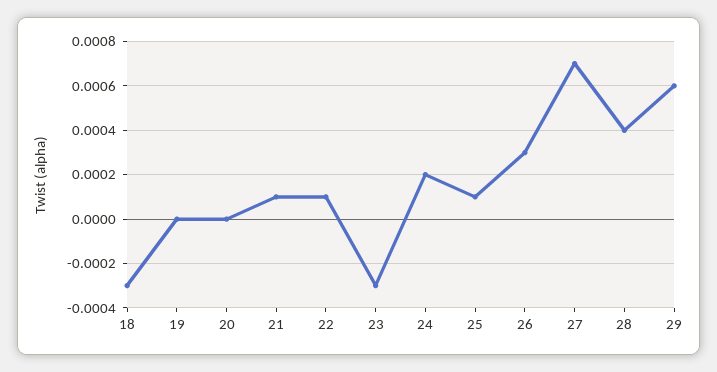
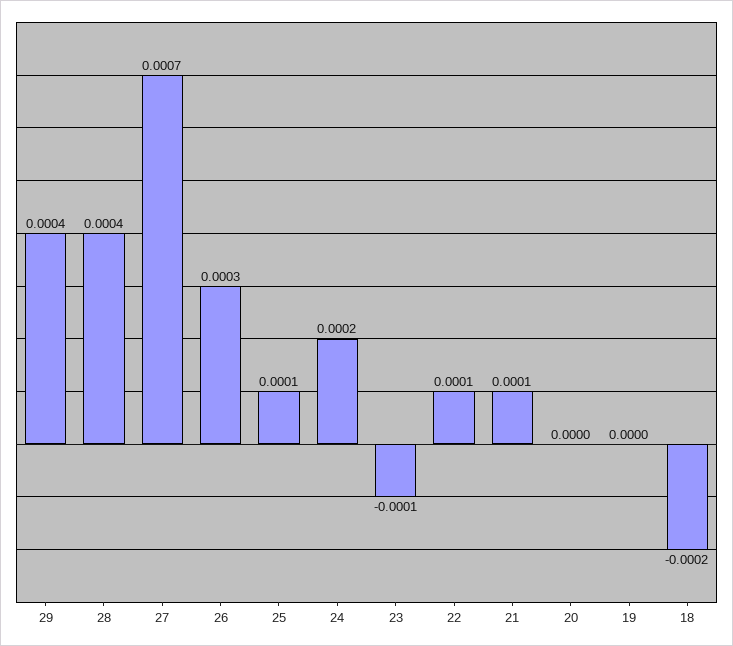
18: -0.0003 -> -0.0002
23: -0.0003 -> -0.0001
29: 0.0006 -> 0.0004

